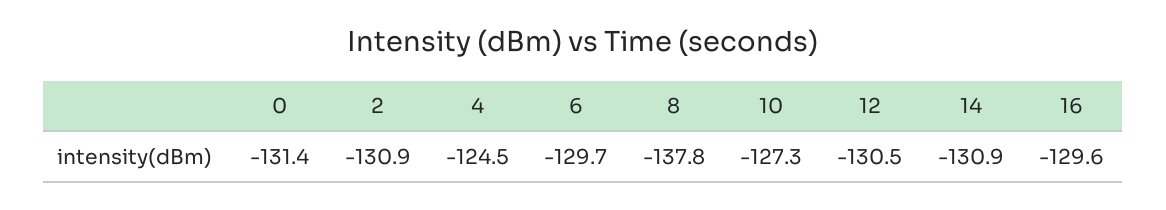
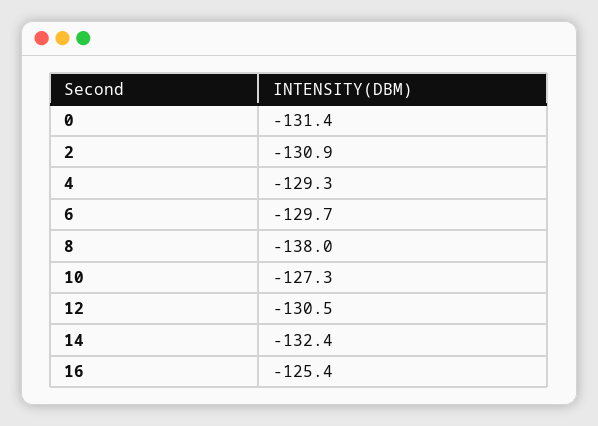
4: -124.5 -> -129.3
8: -137.8 -> -138
14: -130.9 -> -132.4
16: -129.6 -> -125.4

